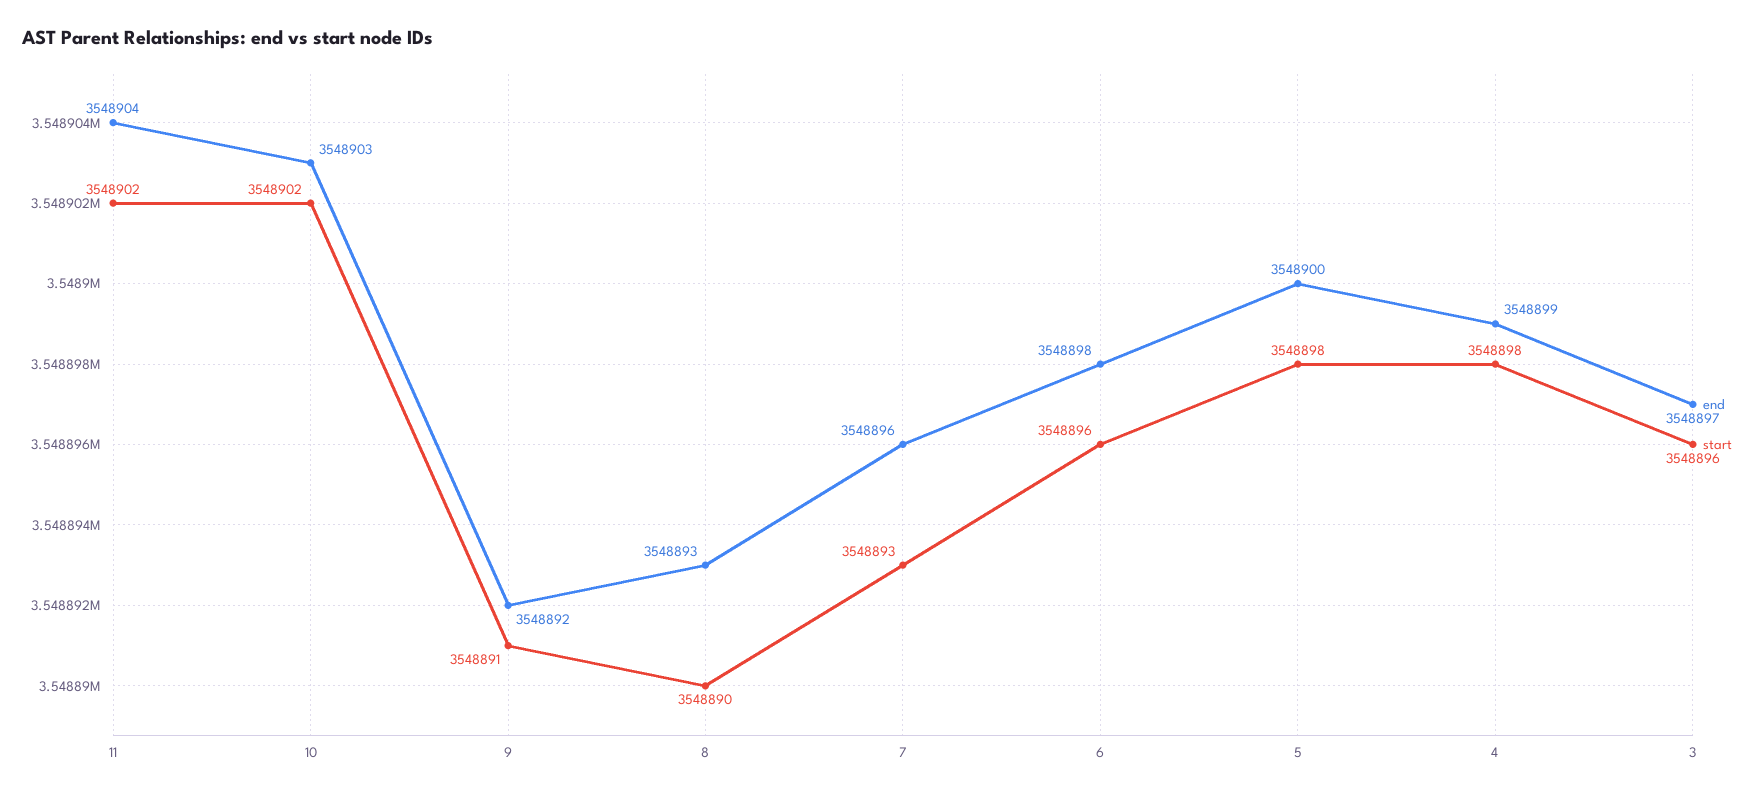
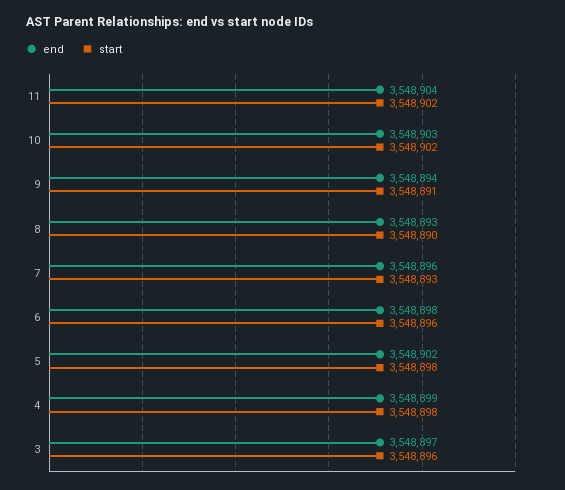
end, 9: 3548892 -> 3548894
end, 5: 3548900 -> 3548902

